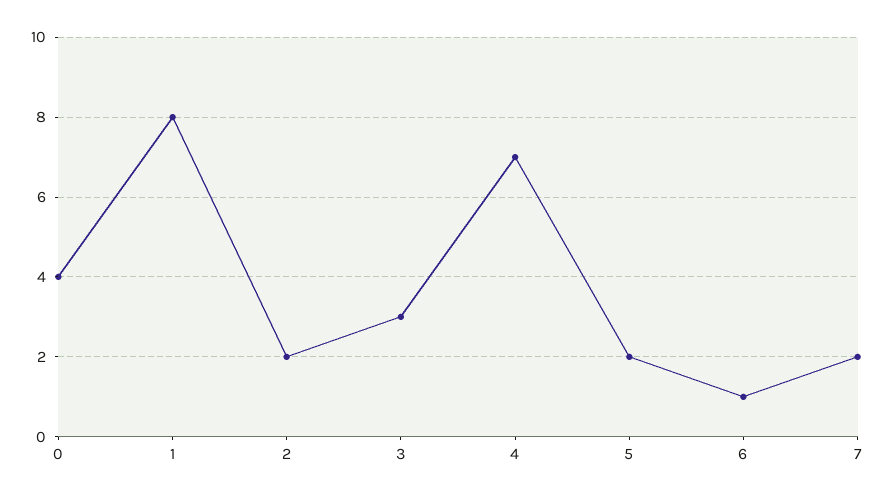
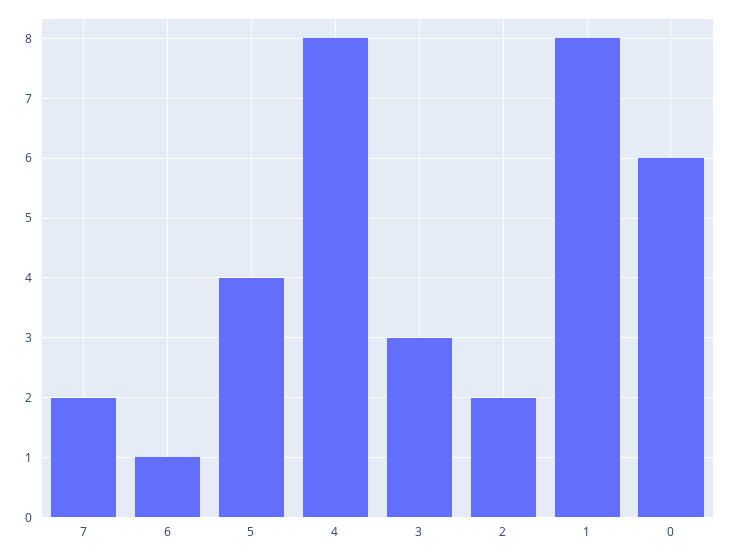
0: 4 -> 6
4: 7 -> 8
5: 2 -> 4

